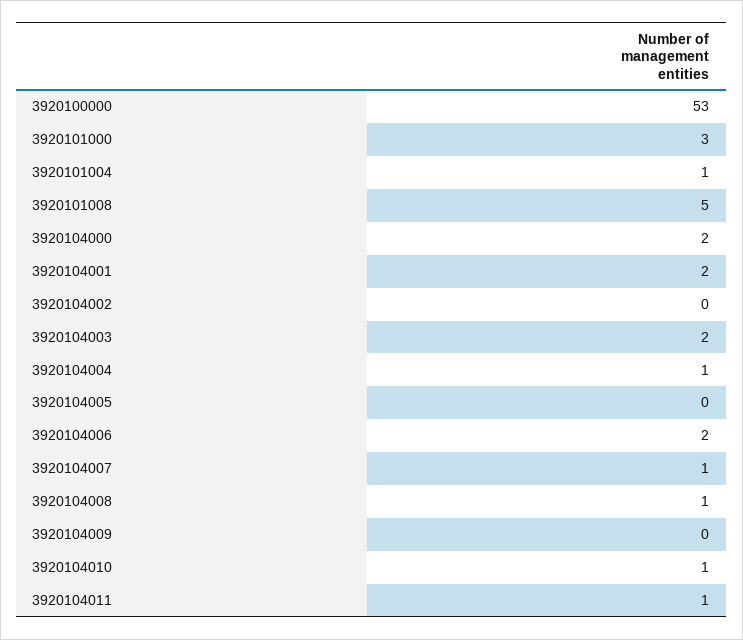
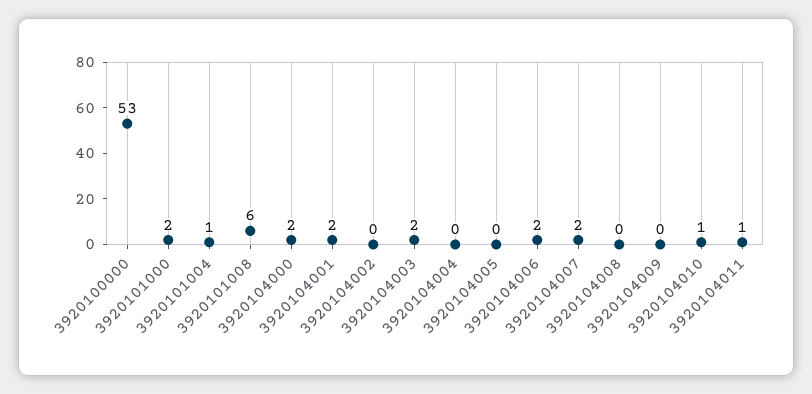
3920101000: 3 -> 2
3920101008: 5 -> 6
3920104004: 1 -> 0
3920104007: 1 -> 2
3920104008: 1 -> 0

